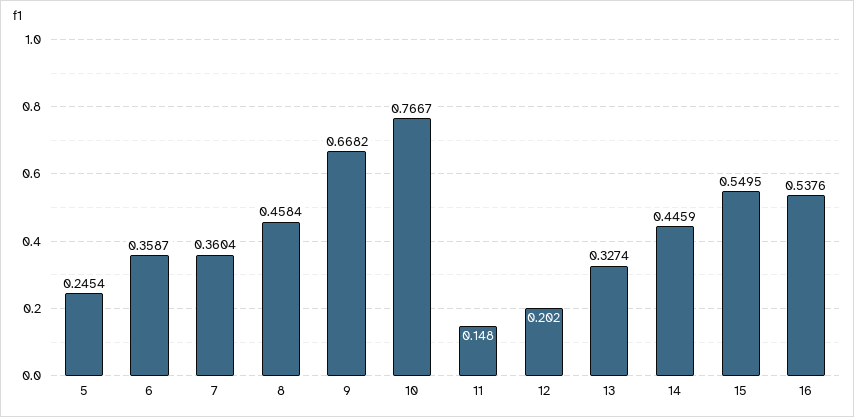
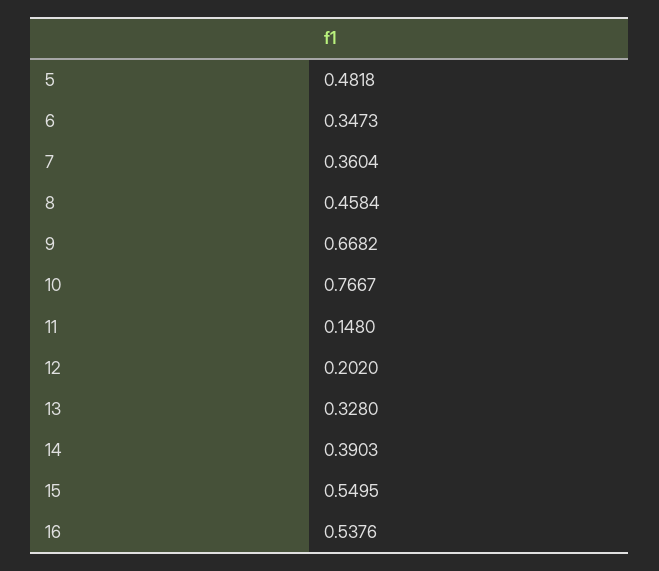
5: 0.2454 -> 0.4818
6: 0.3587 -> 0.3473
13: 0.3274 -> 0.328
14: 0.4459 -> 0.3903

